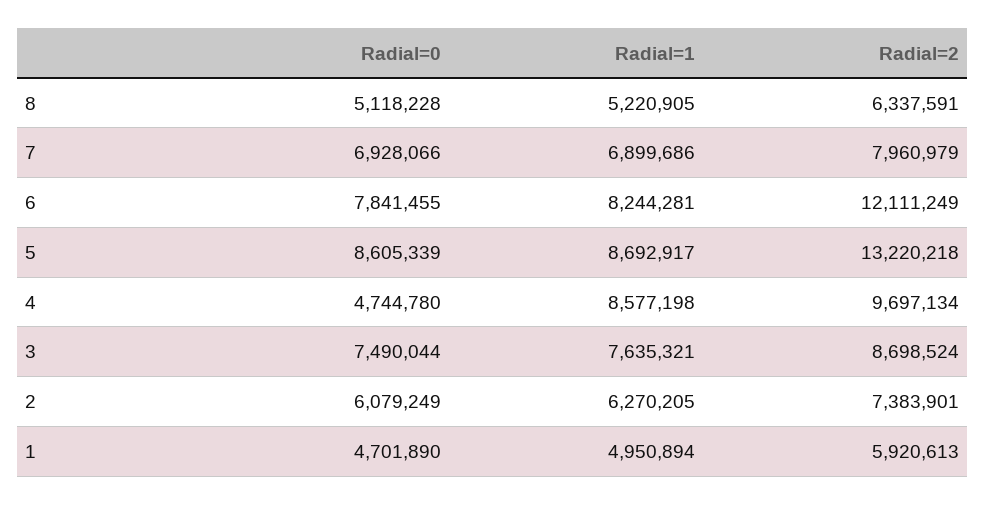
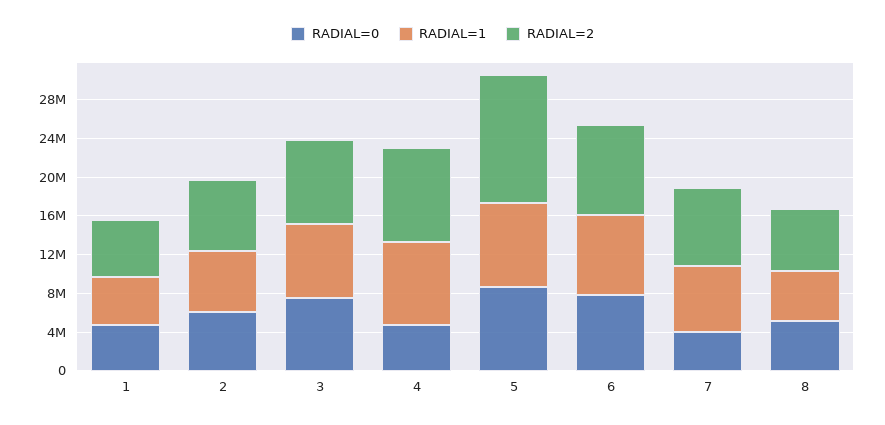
Radial=0, 7: 6928066 -> 4000000
Radial=2, 6: 12111249 -> 9000000

